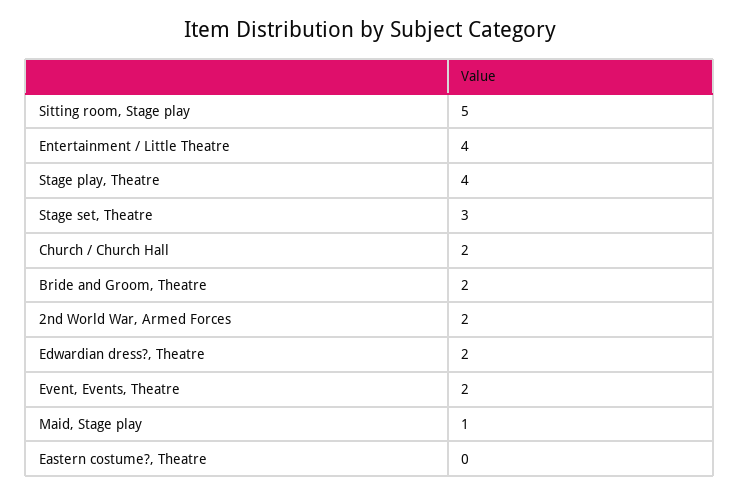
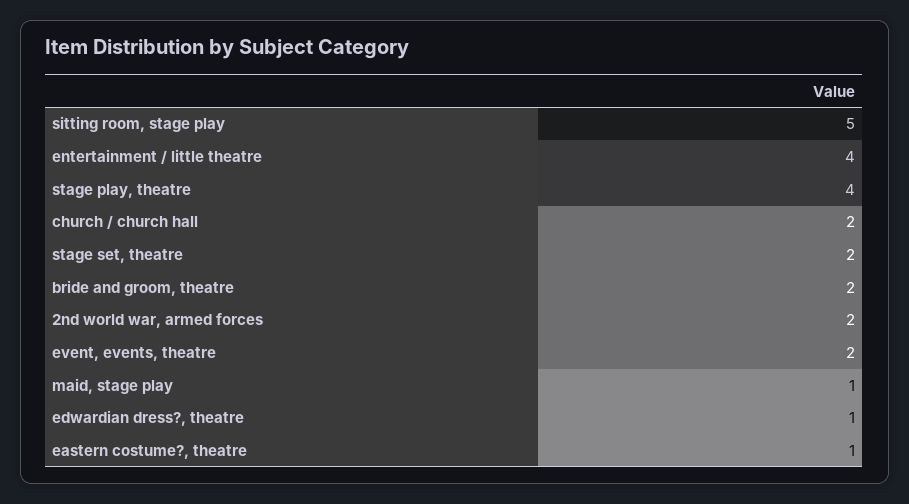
Stage set, Theatre: 3 -> 2
Edwardian dress?, Theatre: 2 -> 1
Eastern costume?, Theatre: 0 -> 1

